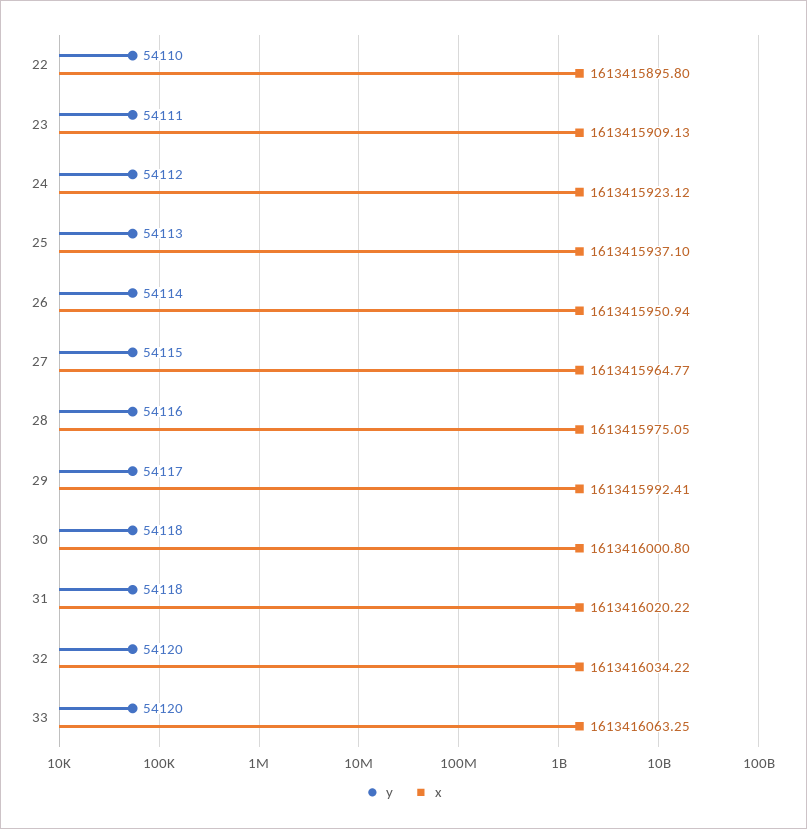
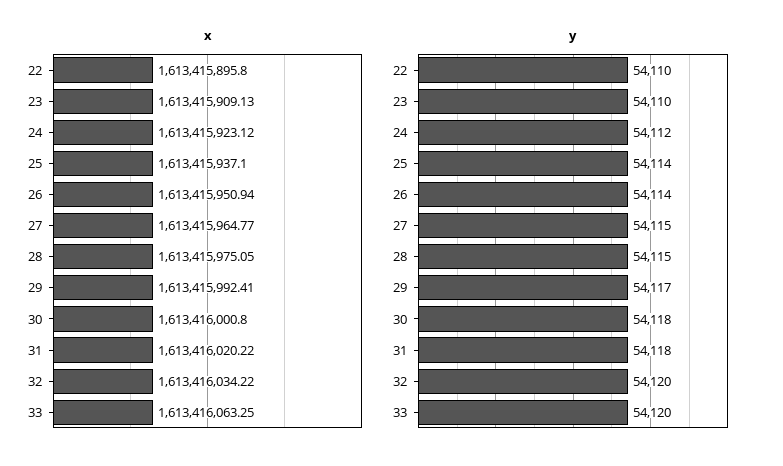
y, 23: 54111 -> 54110
y, 25: 54113 -> 54114
y, 28: 54116 -> 54115

